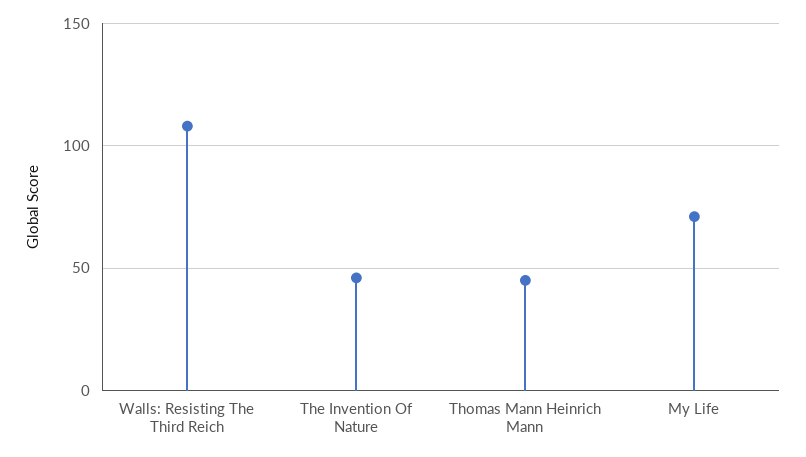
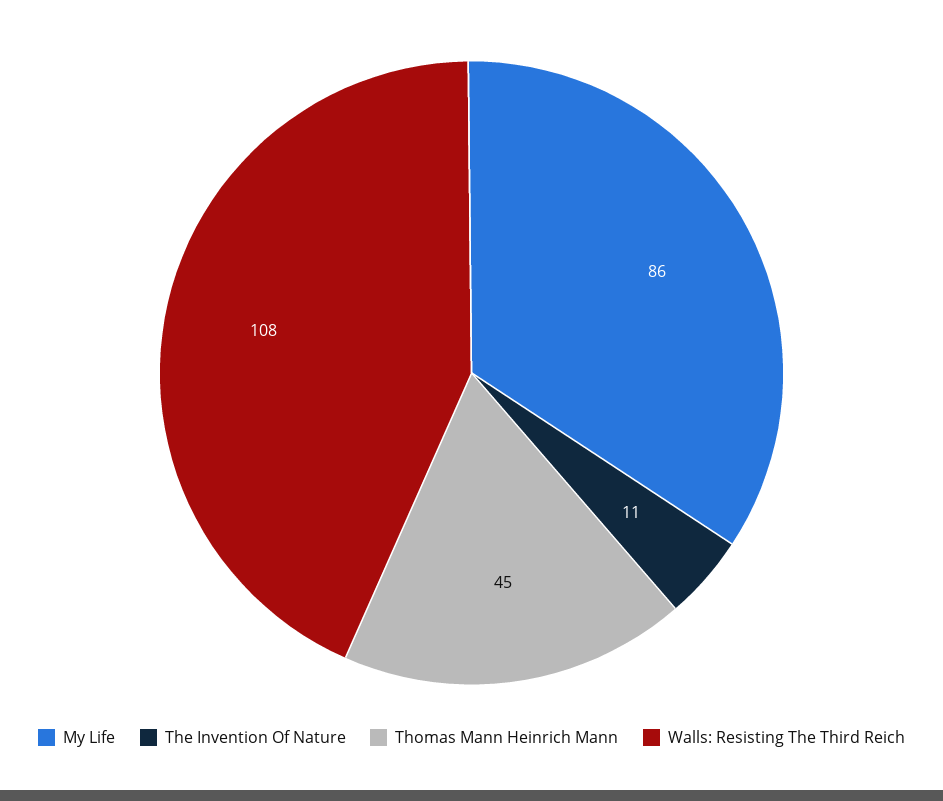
The Invention Of Nature: 45 -> 11
My Life: 70 -> 86

